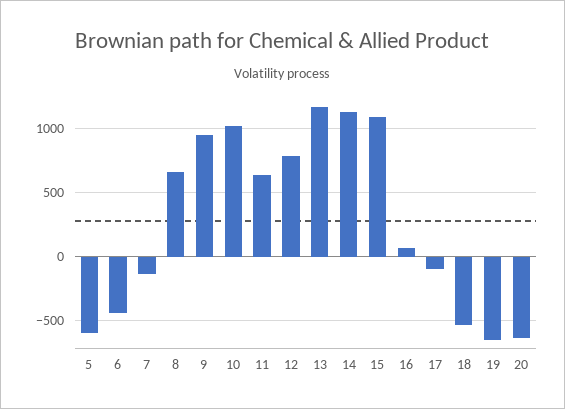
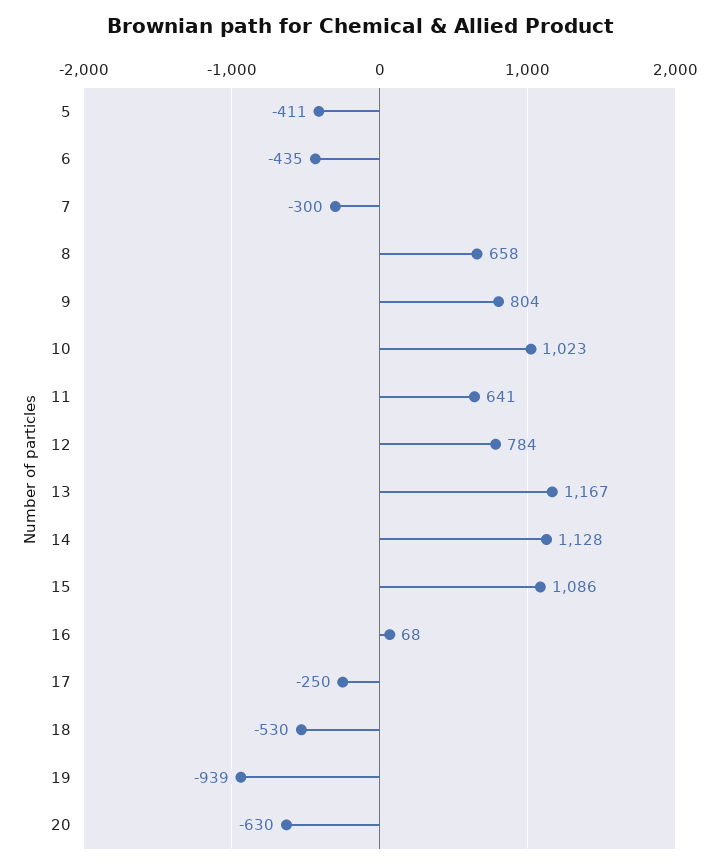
5: -600 -> -411
7: -150 -> -300
9: 950 -> 804
17: -100 -> -250
19: -650 -> -939

